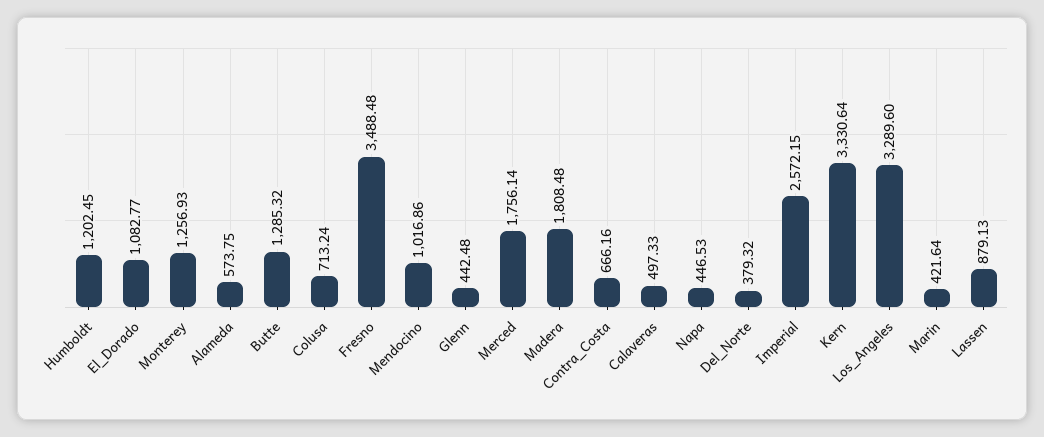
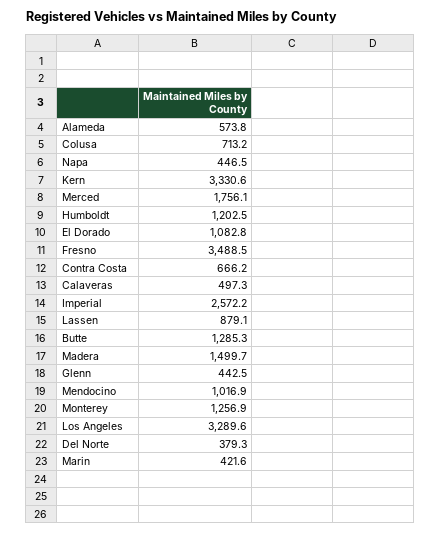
Madera: 1808.48 -> 1499.7

